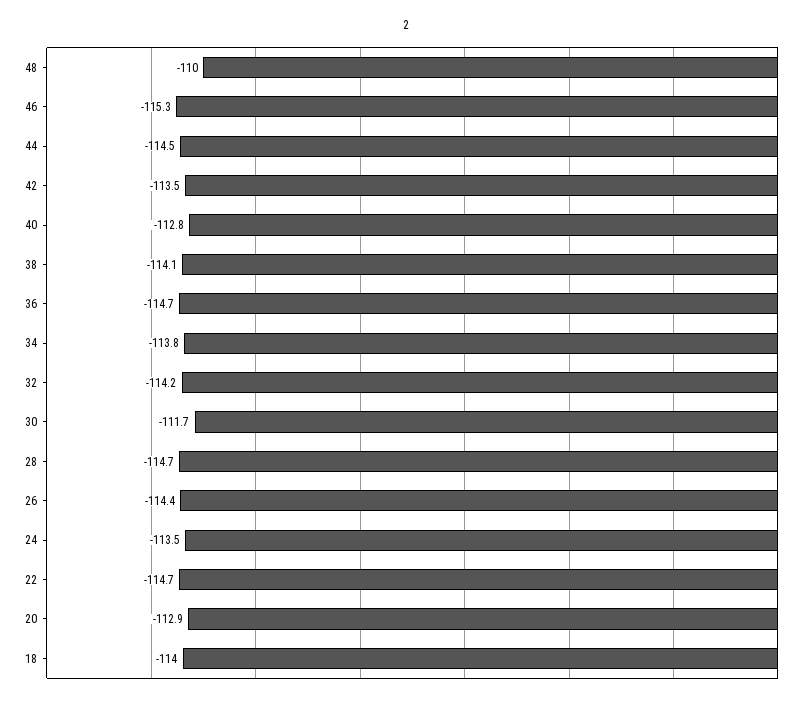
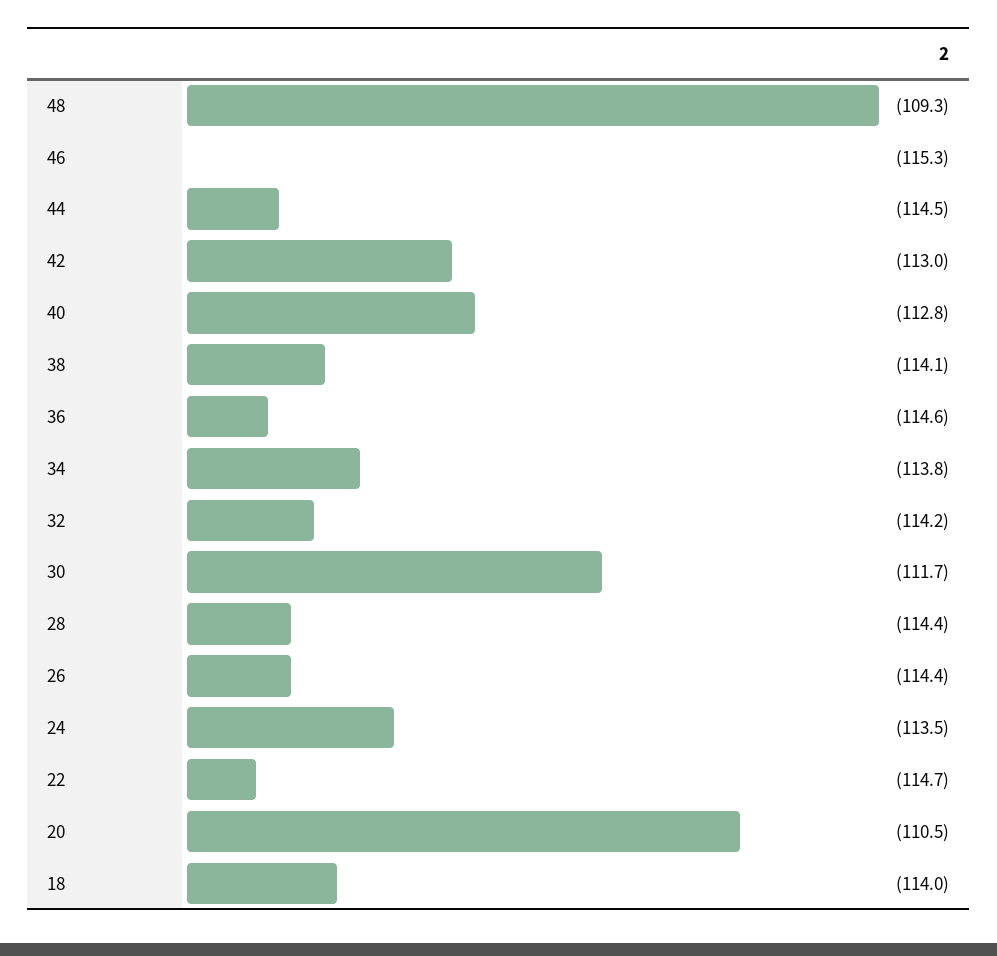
48: -110 -> -109.3
42: -113.5 -> -113
36: -114.7 -> -114.6
28: -114.7 -> -114.4
20: -112.9 -> -110.5

